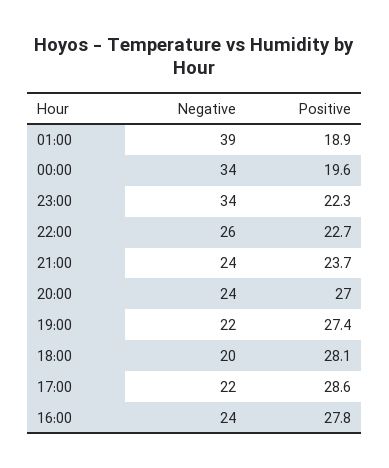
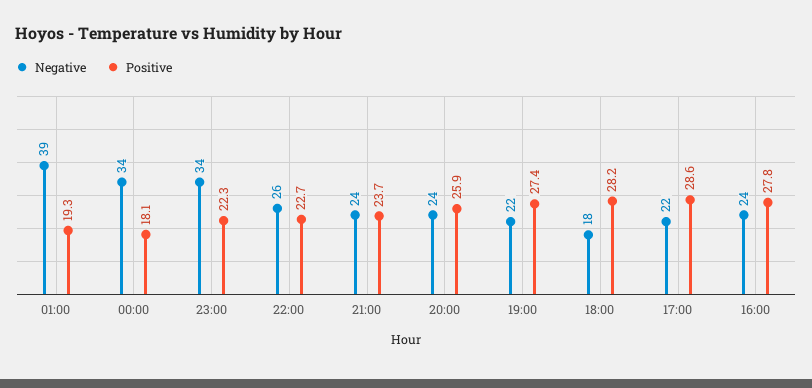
Positive, 01:00: 18.9 -> 19.3
Positive, 00:00: 19.6 -> 18.1
Positive, 20:00: 27 -> 25.9
Negative, 18:00: 20 -> 18
Positive, 18:00: 28.1 -> 28.2

